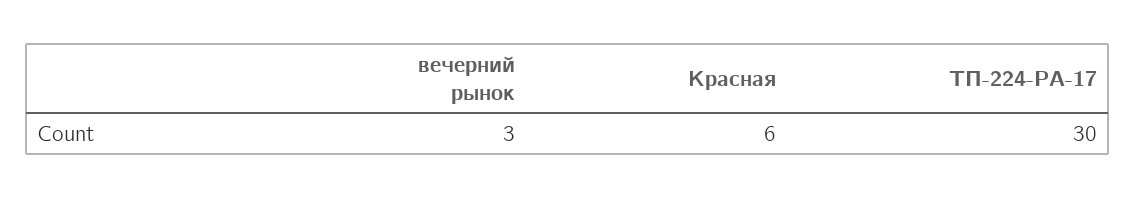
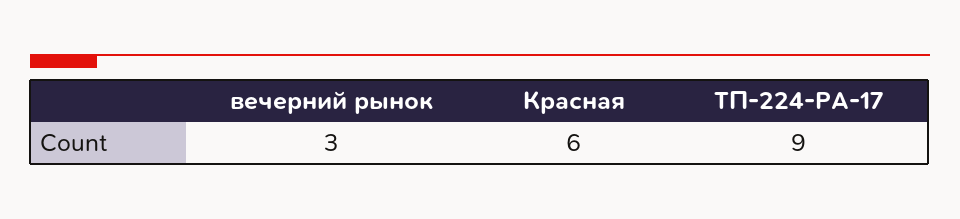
ТП-224-РА-17: 30 -> 9

